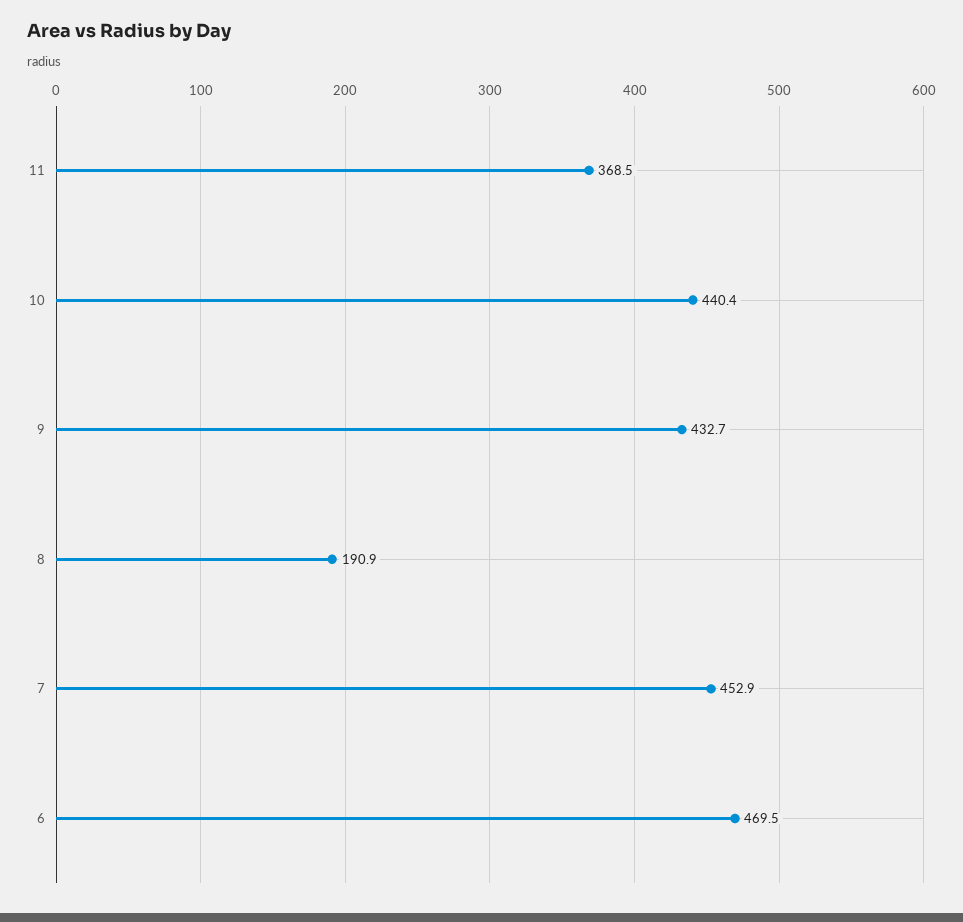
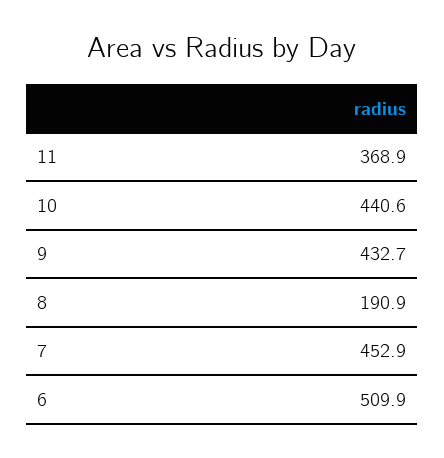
11: 368.5 -> 368.9
10: 440.4 -> 440.6
6: 469.5 -> 509.9

